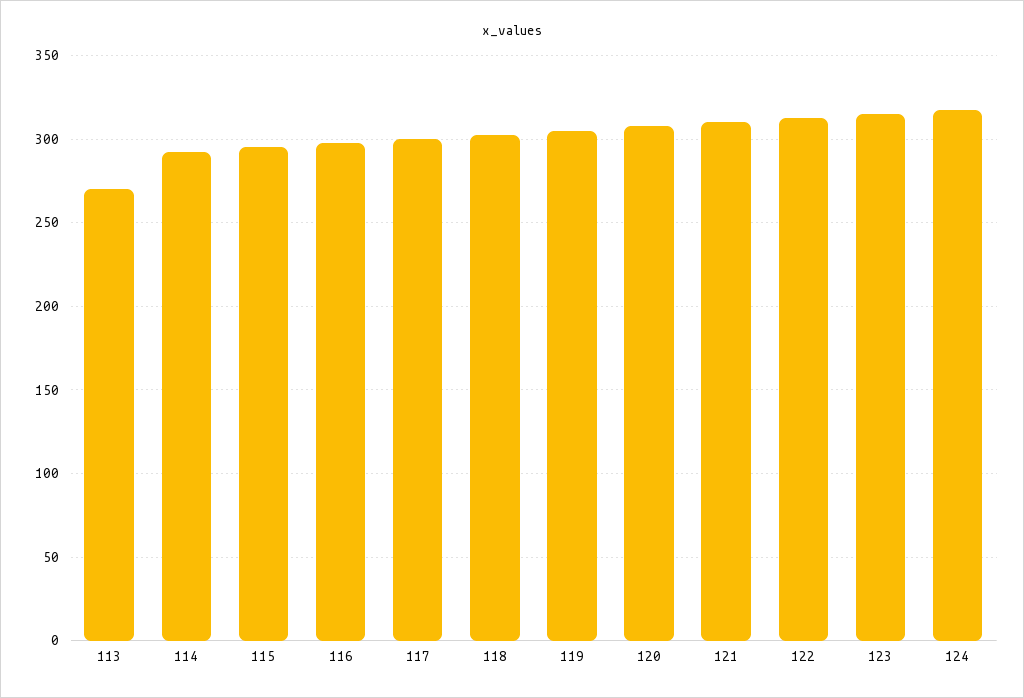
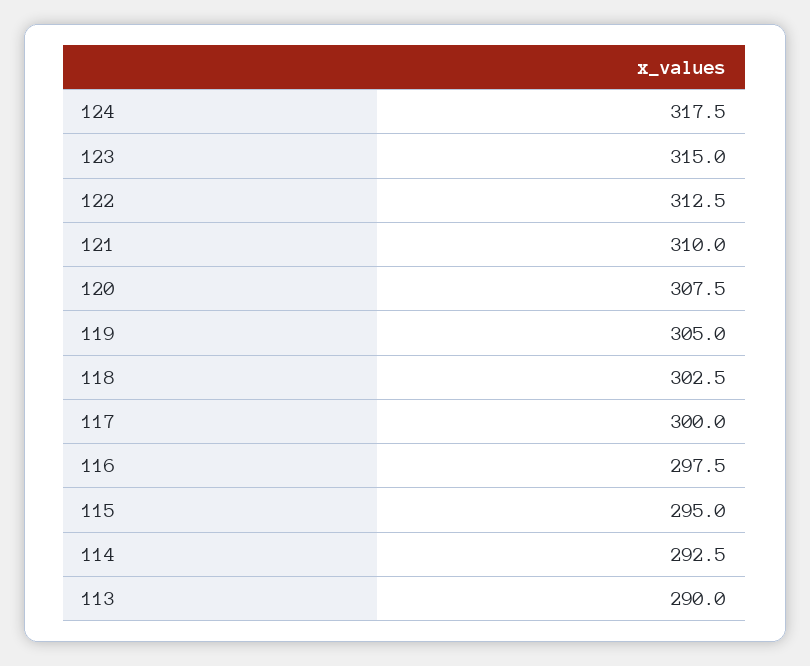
113: 270 -> 290

